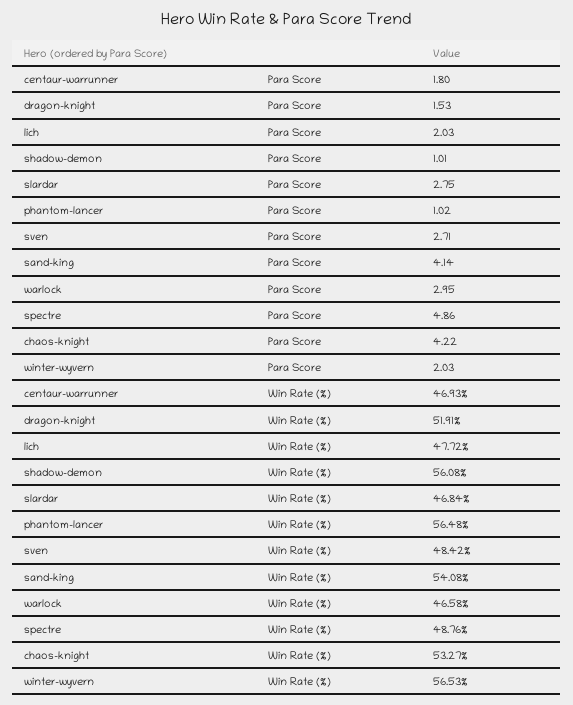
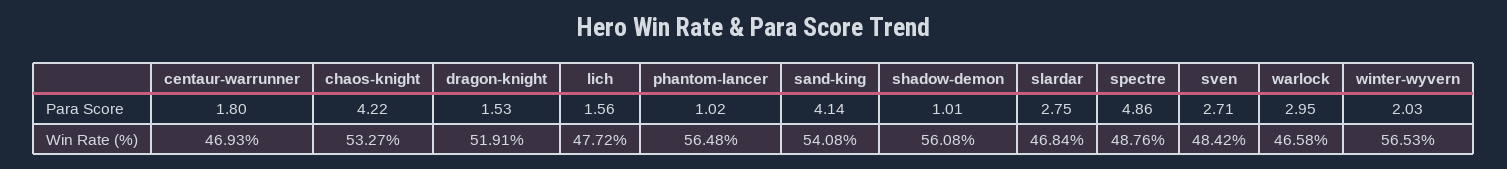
lich, Para Score: 2.03 -> 1.56

